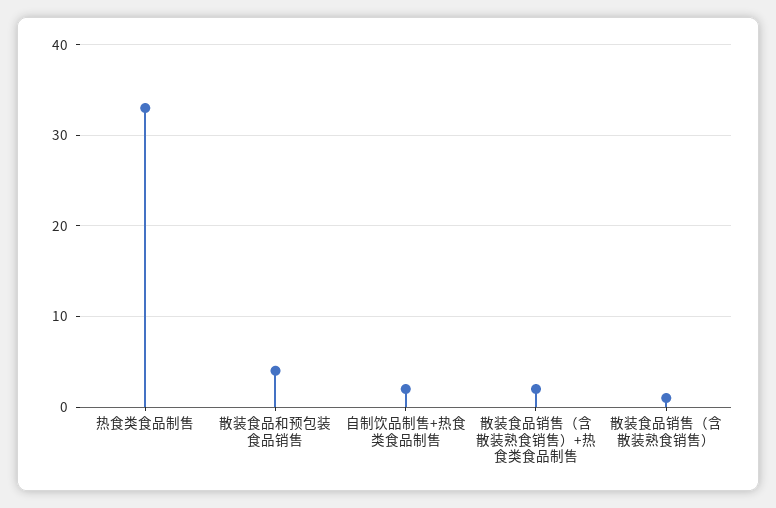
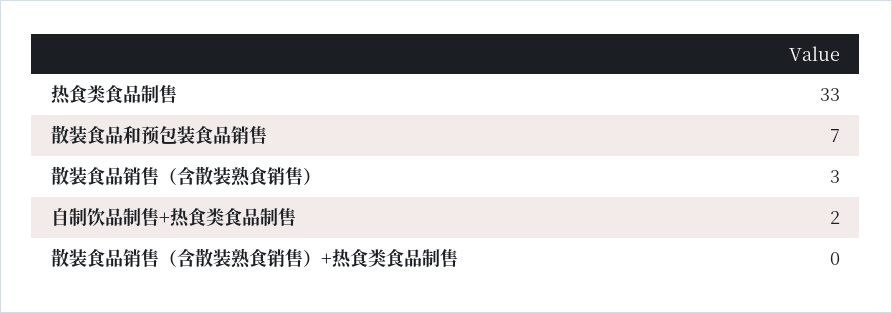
散装食品和预包装食品销售: 4 -> 7
散装食品销售（含散装熟食销售）+热食类食品制售: 2 -> 0
散装食品销售（含散装熟食销售）: 1 -> 3

